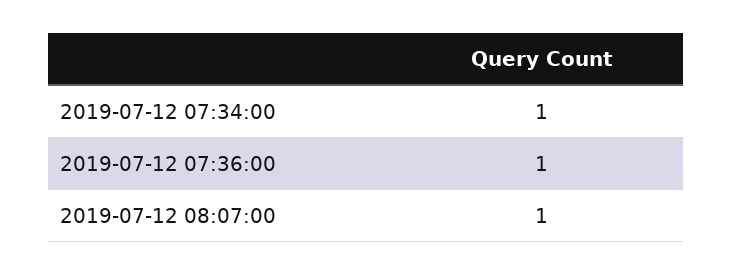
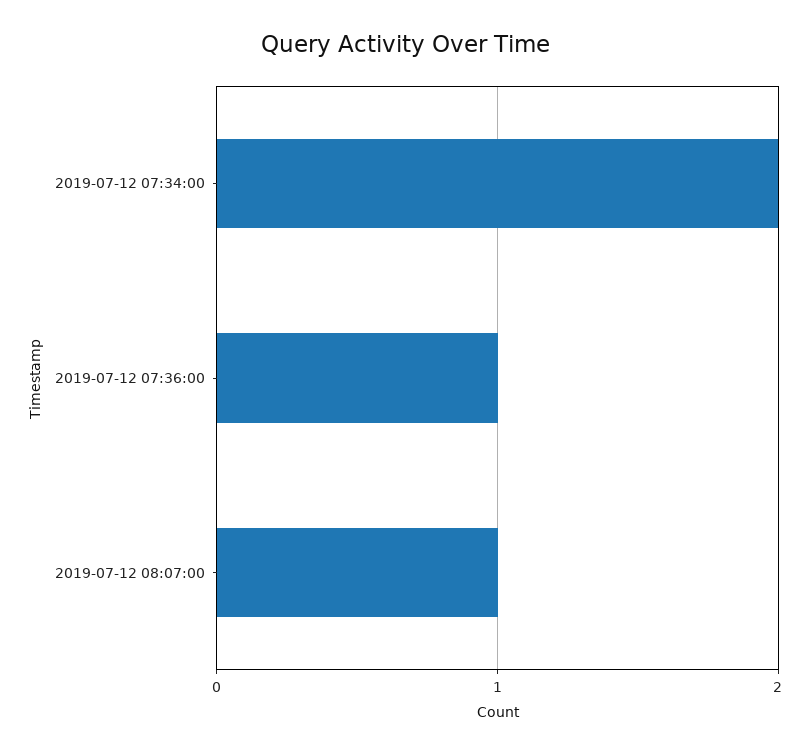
2019-07-12 07:34:00: 1 -> 2

